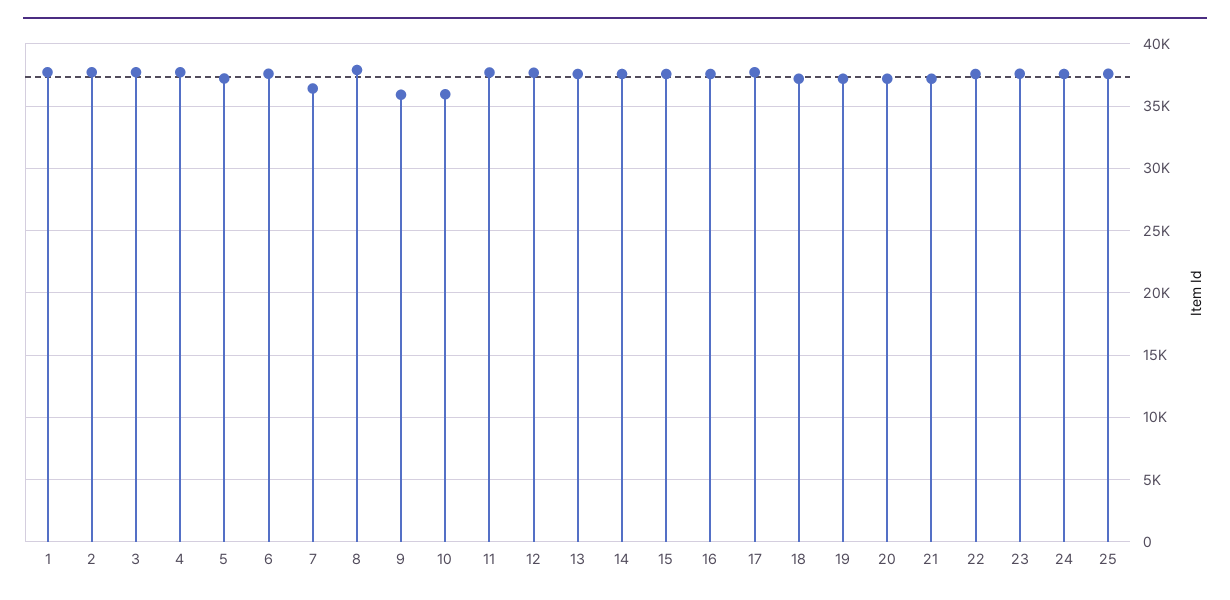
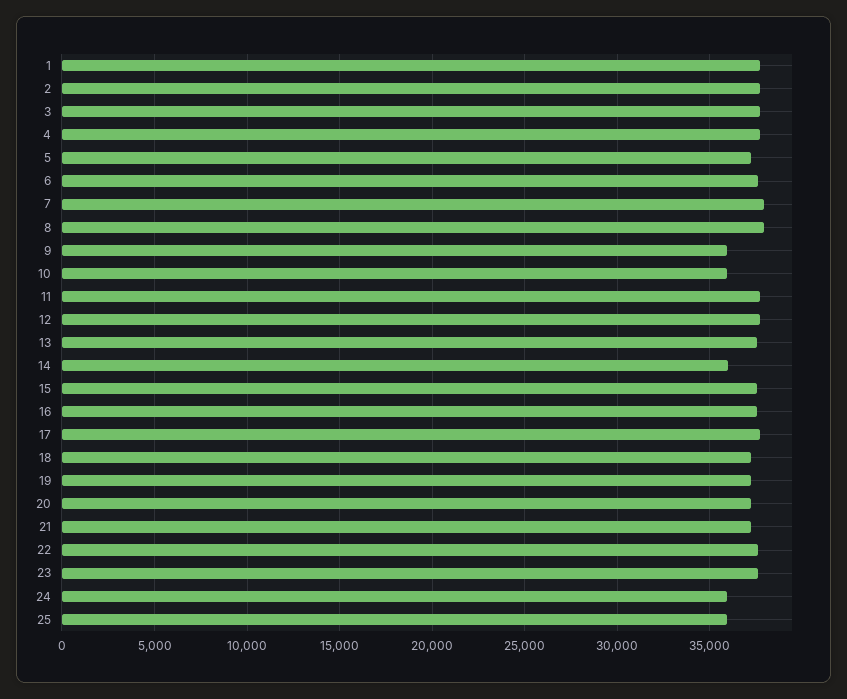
7: 36500 -> 38000
14: 37500 -> 36000
24: 37500 -> 36000
25: 37500 -> 36000

